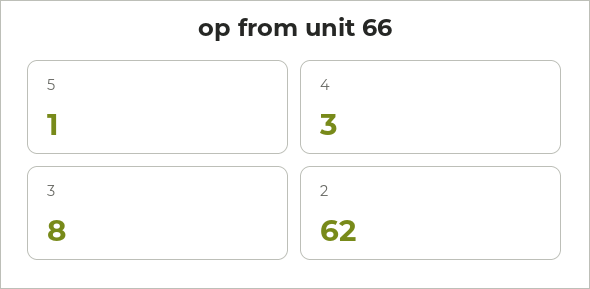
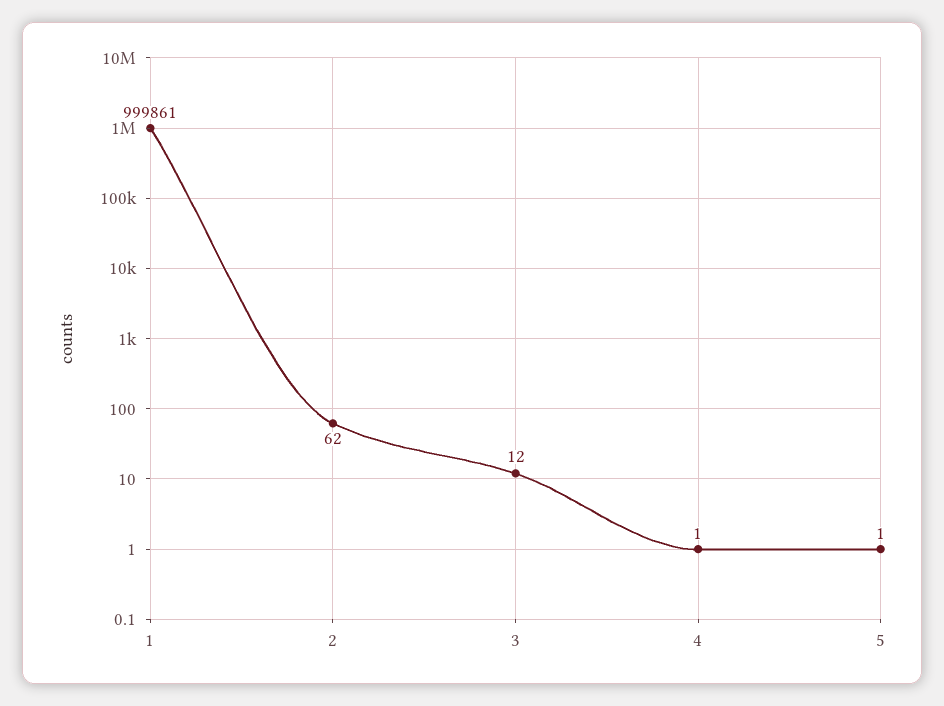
4: 3 -> 1
3: 8 -> 12
1: none -> 999861

